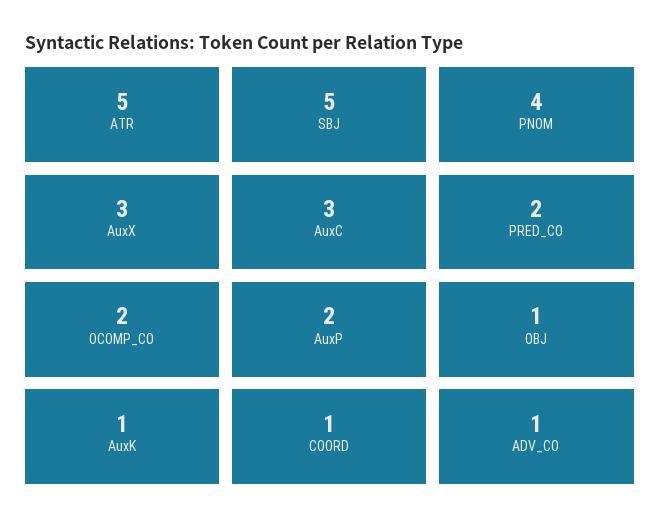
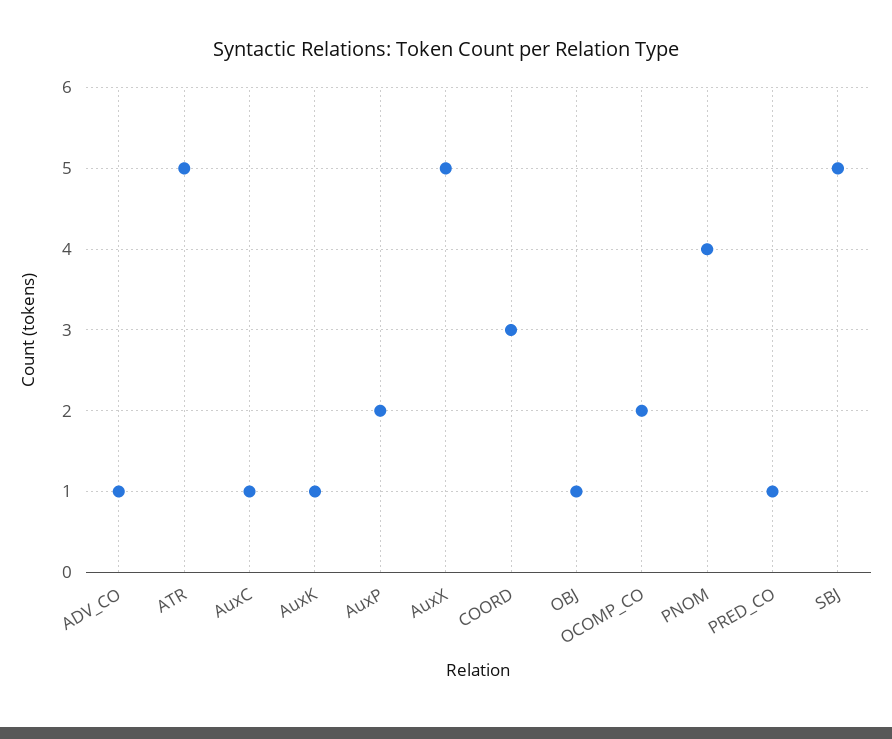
AuxX: 3 -> 5
AuxC: 3 -> 1
PRED_CO: 2 -> 1
COORD: 1 -> 3

